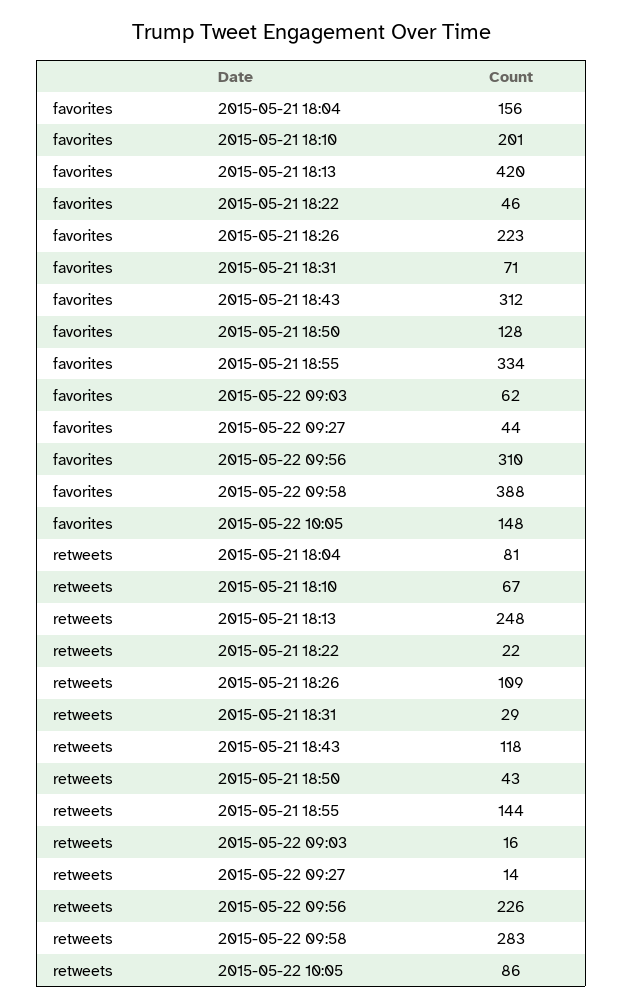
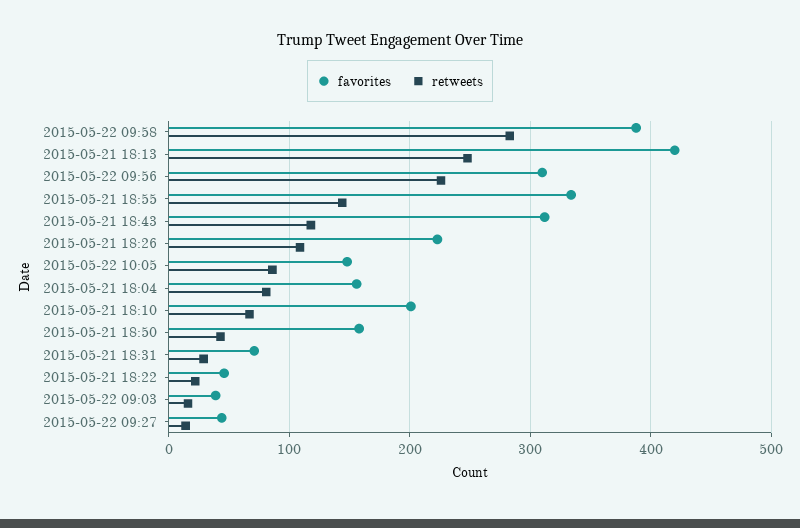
favorites, 2015-05-21 18:50: 128 -> 160
favorites, 2015-05-22 09:03: 62 -> 40

